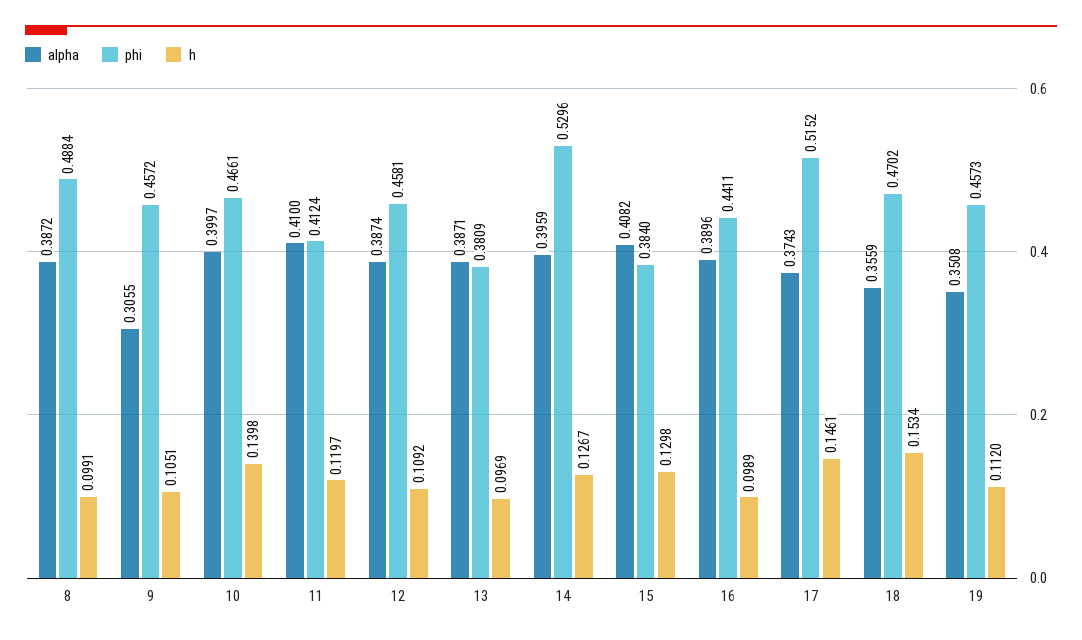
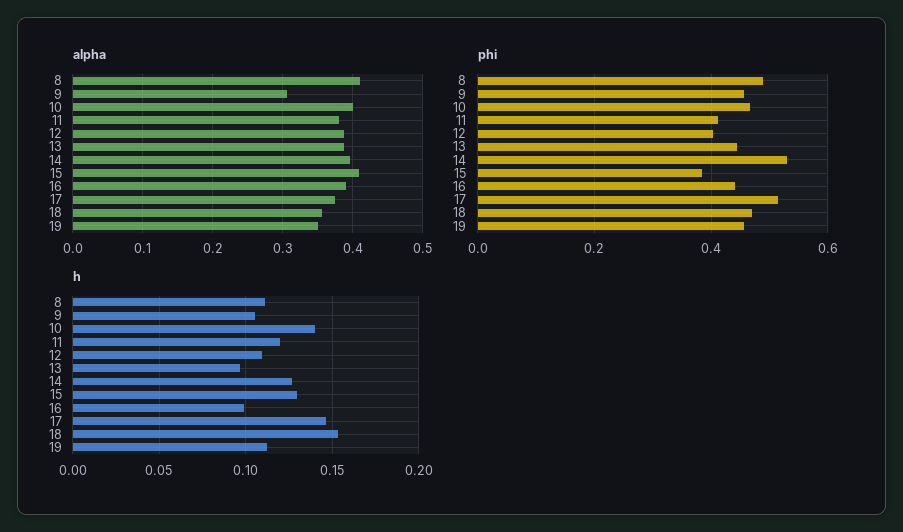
alpha, 8: 0.3872 -> 0.41
h, 8: 0.0991 -> 0.11
alpha, 11: 0.41 -> 0.38
phi, 12: 0.4581 -> 0.4
phi, 13: 0.3809 -> 0.44

